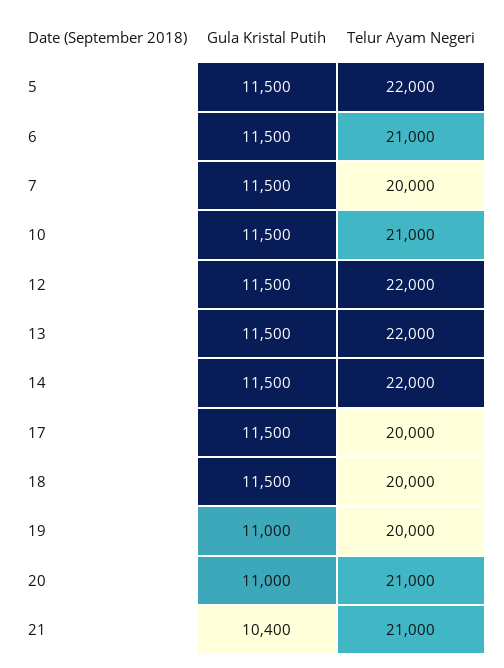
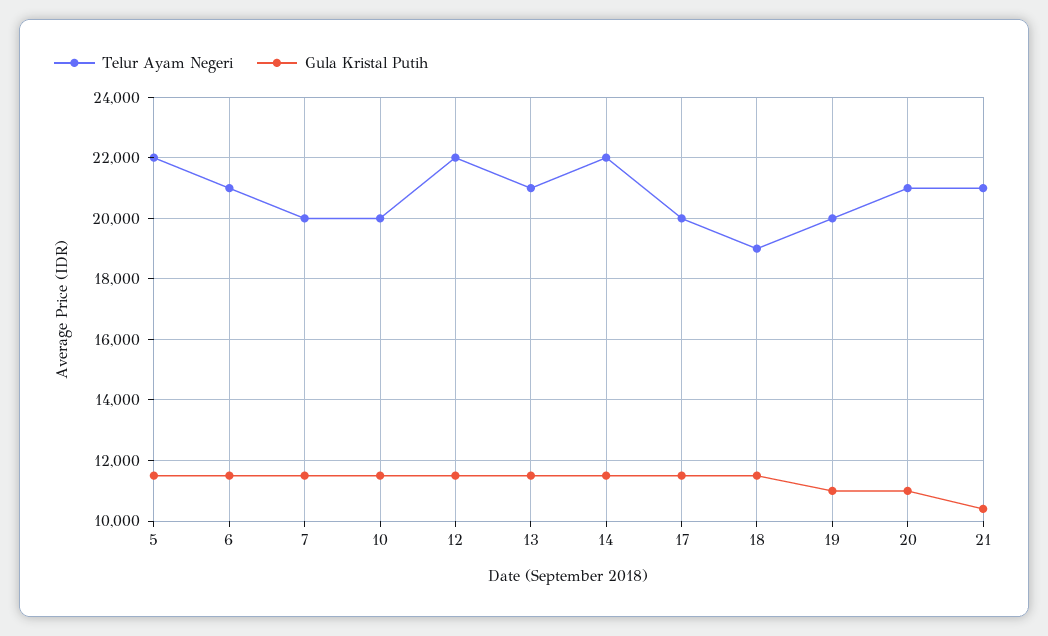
Telur Ayam Negeri, 10: 21000 -> 20000
Telur Ayam Negeri, 13: 22000 -> 21000
Telur Ayam Negeri, 18: 20000 -> 19000

